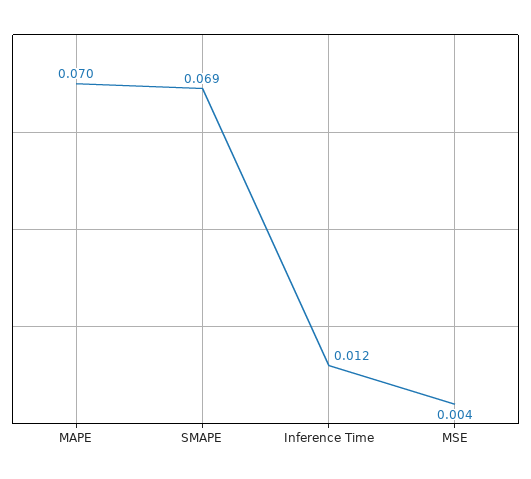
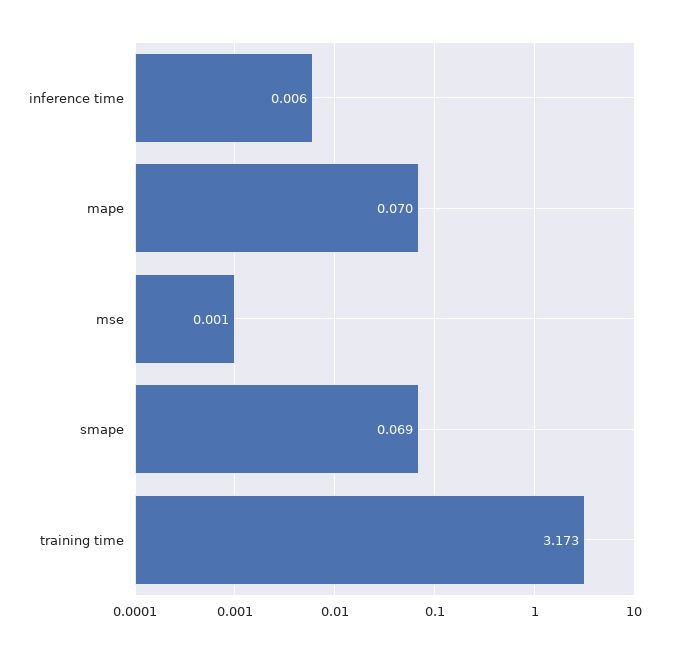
Inference Time: 0.012 -> 0.006
MSE: 0.004 -> 0.001
training time: none -> 3.173

